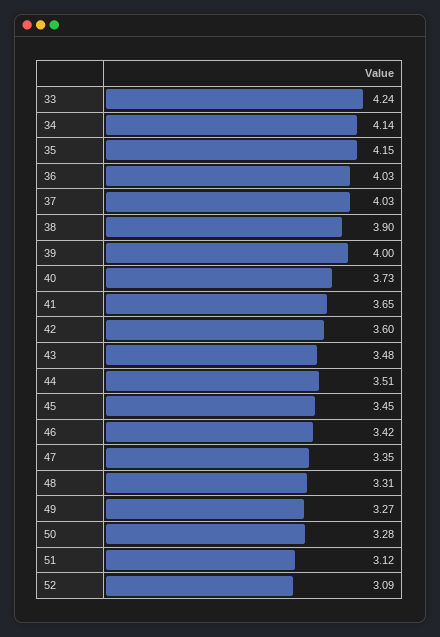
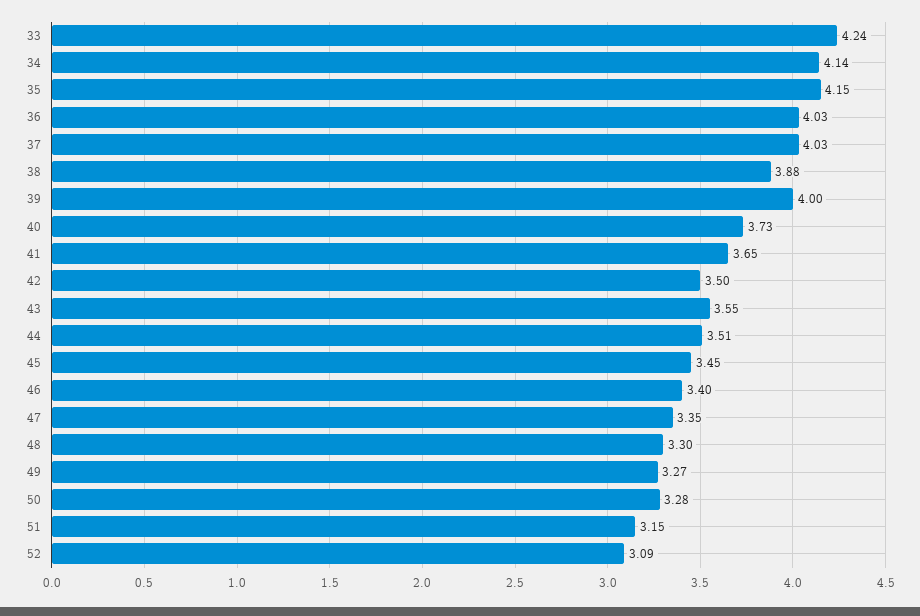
38: 3.9 -> 3.88
42: 3.6 -> 3.5
43: 3.48 -> 3.55
46: 3.42 -> 3.4
48: 3.31 -> 3.3
51: 3.12 -> 3.15

